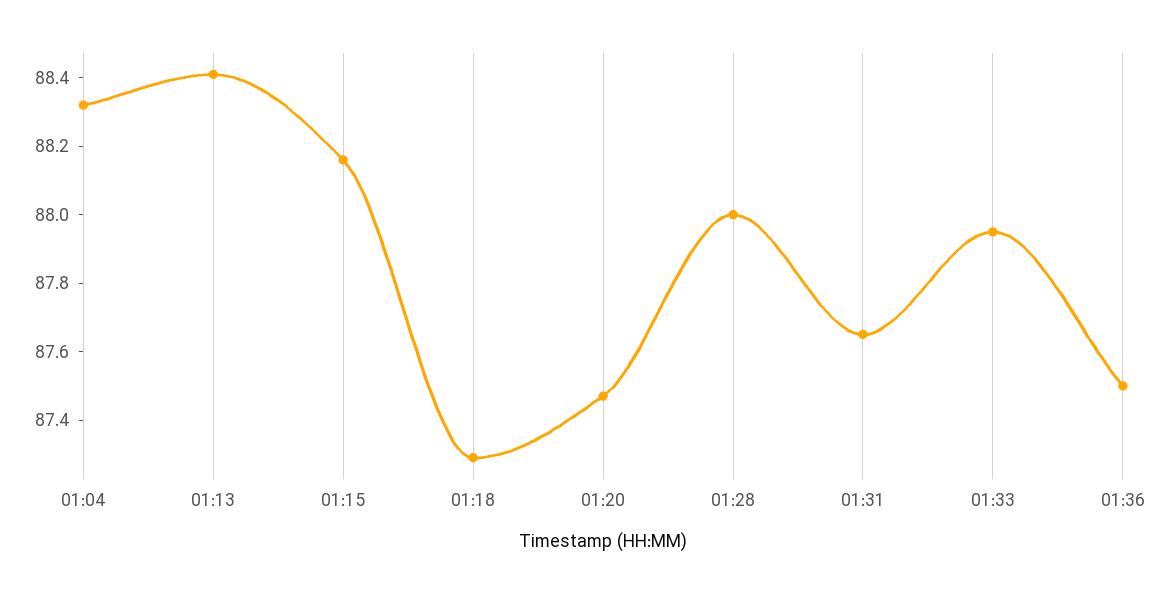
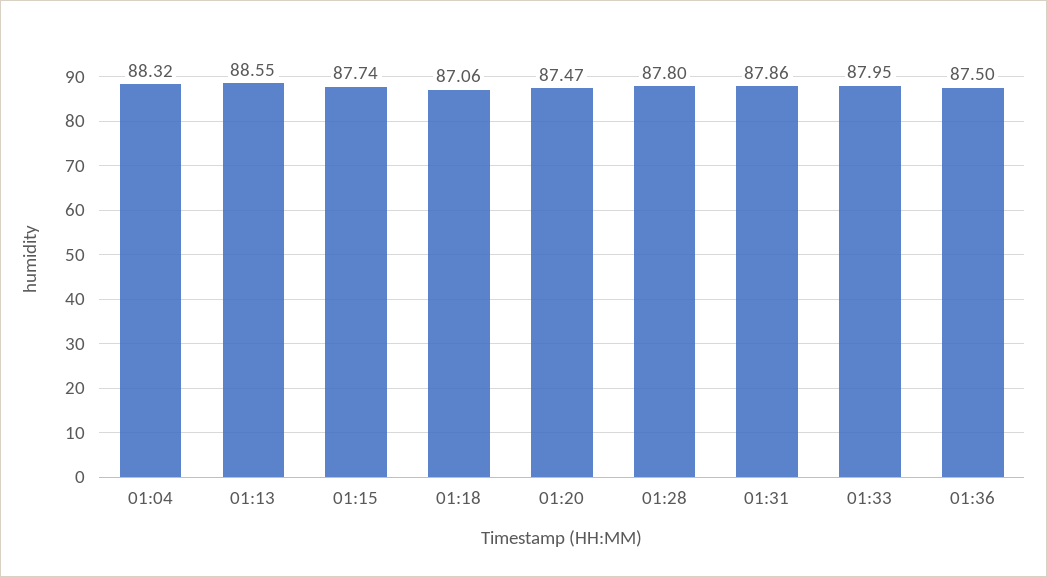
01:13: 88.4 -> 88.55
01:15: 88.15 -> 87.74
01:18: 87.3 -> 87.06
01:28: 88 -> 87.8
01:31: 87.65 -> 87.86

